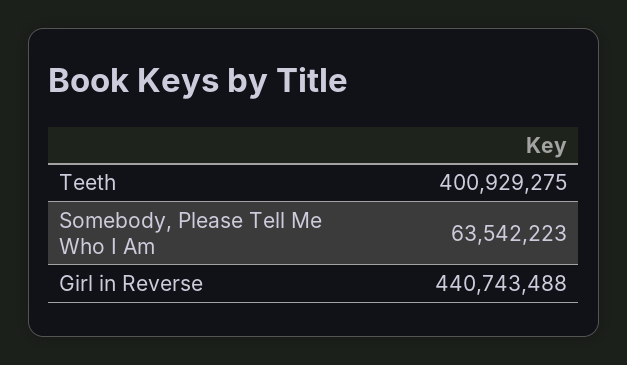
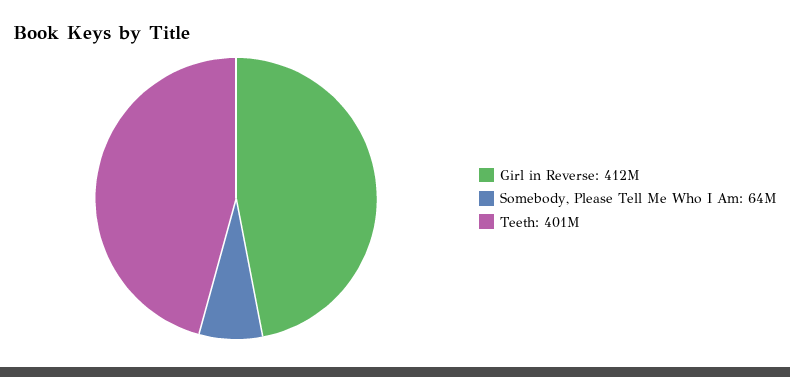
Girl in Reverse: 440743488 -> 412000000

